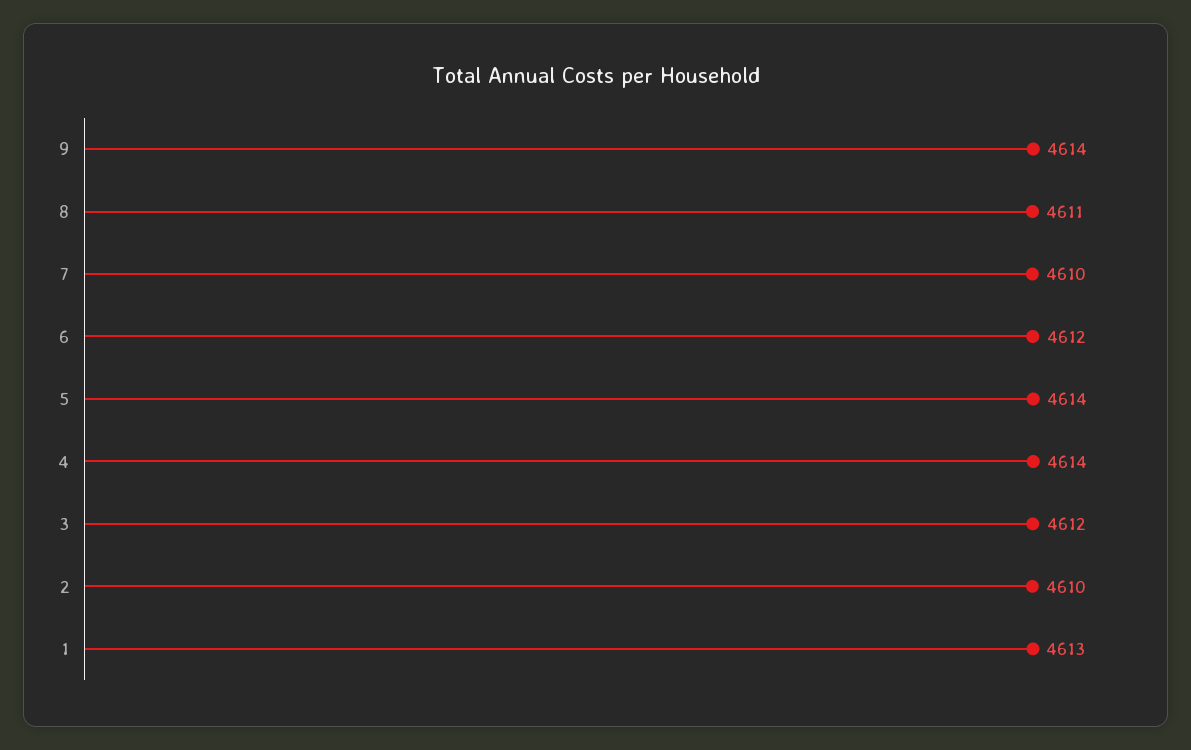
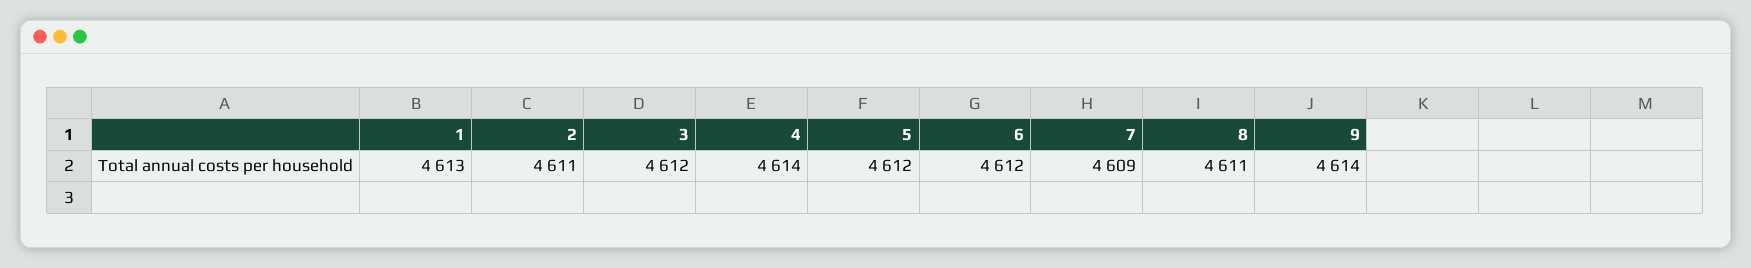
7: 4610 -> 4609
5: 4614 -> 4612
2: 4610 -> 4611

